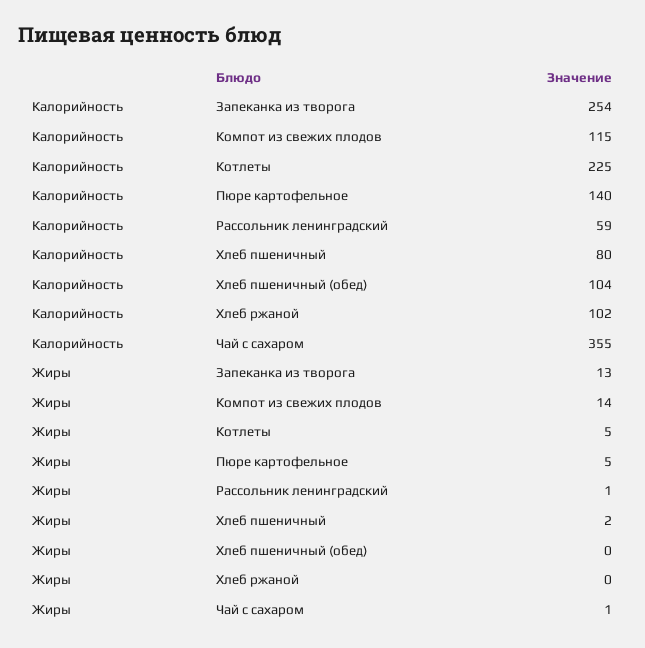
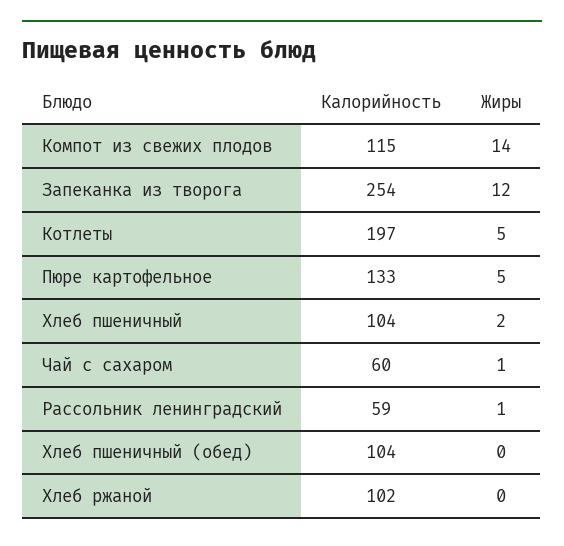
Калорийность, Котлеты: 225 -> 197
Калорийность, Пюре картофельное: 140 -> 133
Калорийность, Хлеб пшеничный: 80 -> 104
Калорийность, Чай с сахаром: 355 -> 60
Жиры, Запеканка из творога: 13 -> 12

